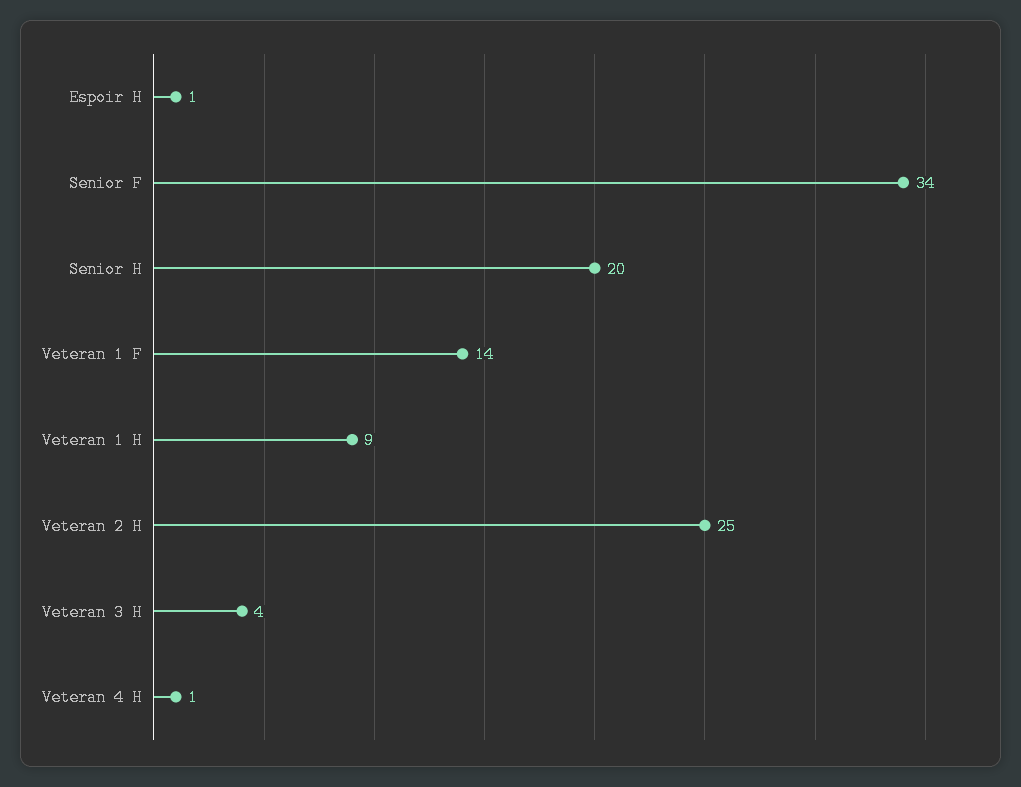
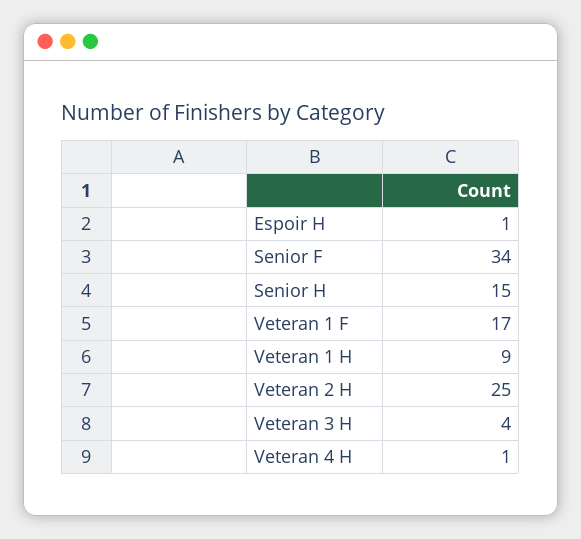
Senior H: 20 -> 15
Veteran 1 F: 14 -> 17

